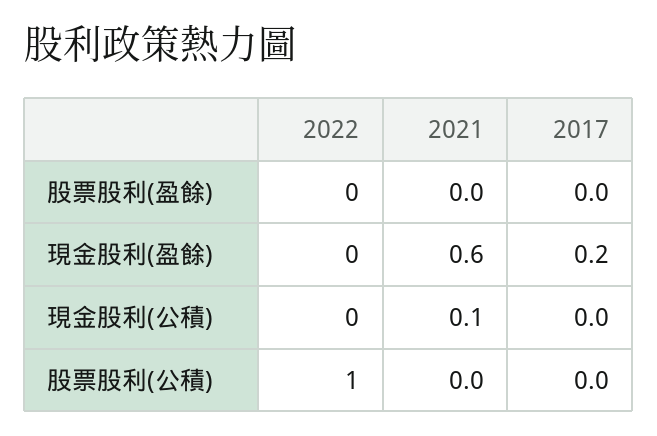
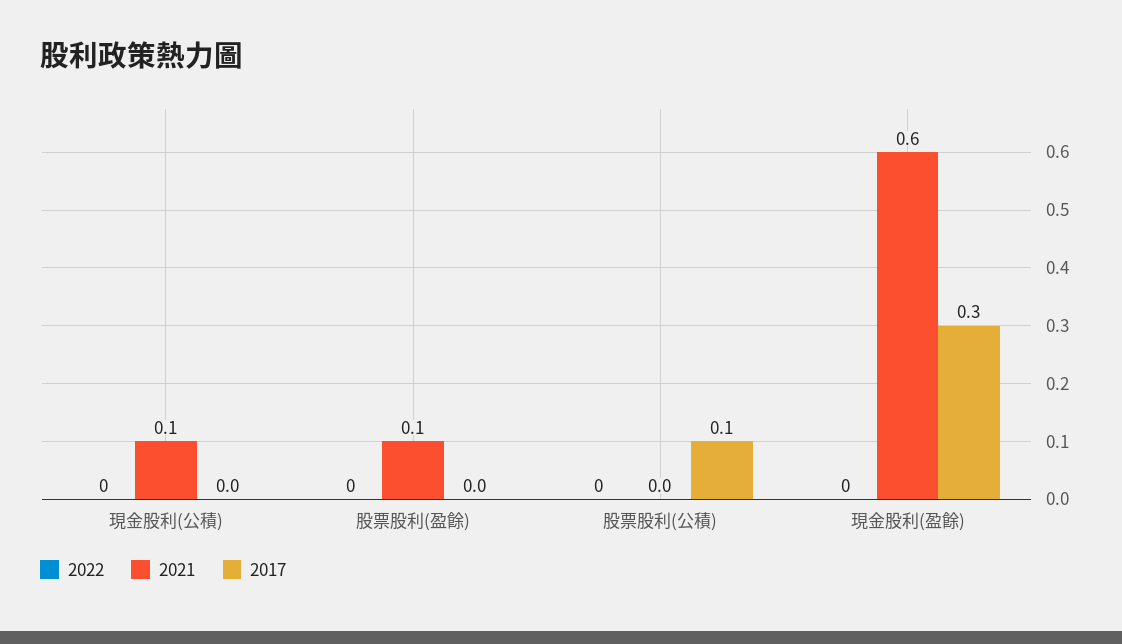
2021, 股票股利(盈餘): 0 -> 0.1
2017, 現金股利(盈餘): 0.2 -> 0.3
2022, 股票股利(公積): 1 -> 0
2017, 股票股利(公積): 0 -> 0.1

